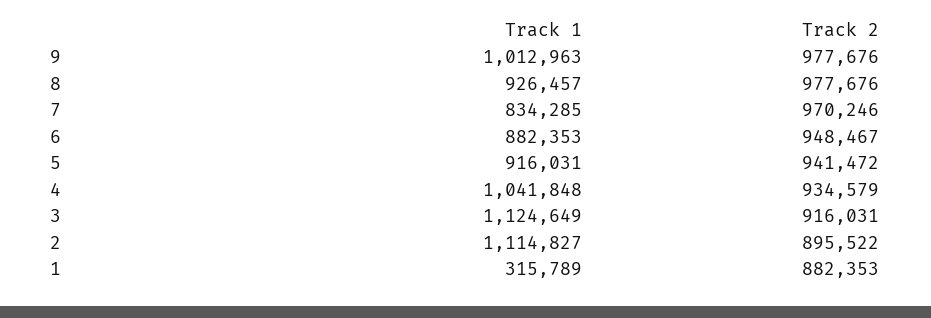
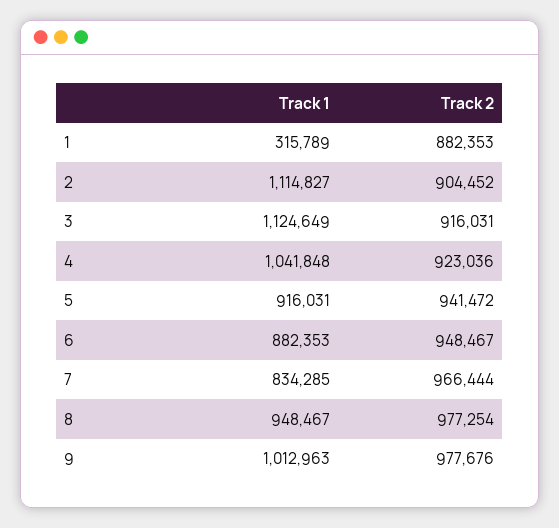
Track 1, 8: 926457 -> 948467
Track 2, 8: 977676 -> 977254
Track 2, 7: 970246 -> 966444
Track 2, 4: 934579 -> 923036
Track 2, 2: 895522 -> 904452

